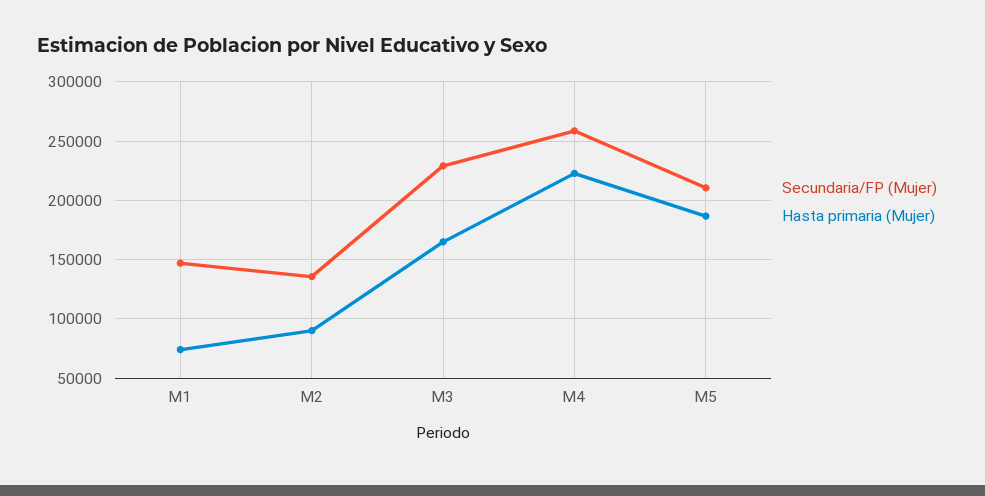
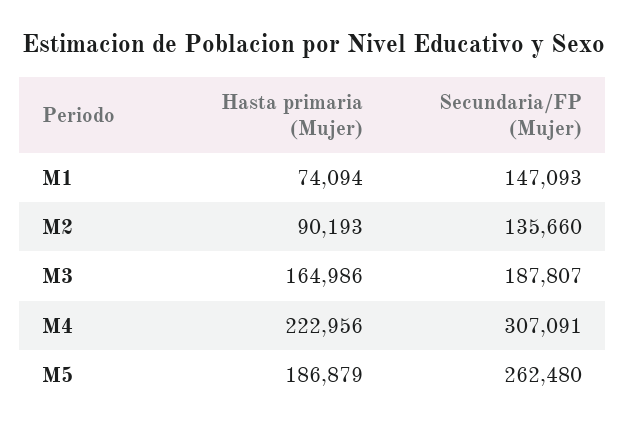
Secundaria/FP (Mujer), M3: 230000 -> 187807
Secundaria/FP (Mujer), M4: 260000 -> 307091
Secundaria/FP (Mujer), M5: 210000 -> 262480

